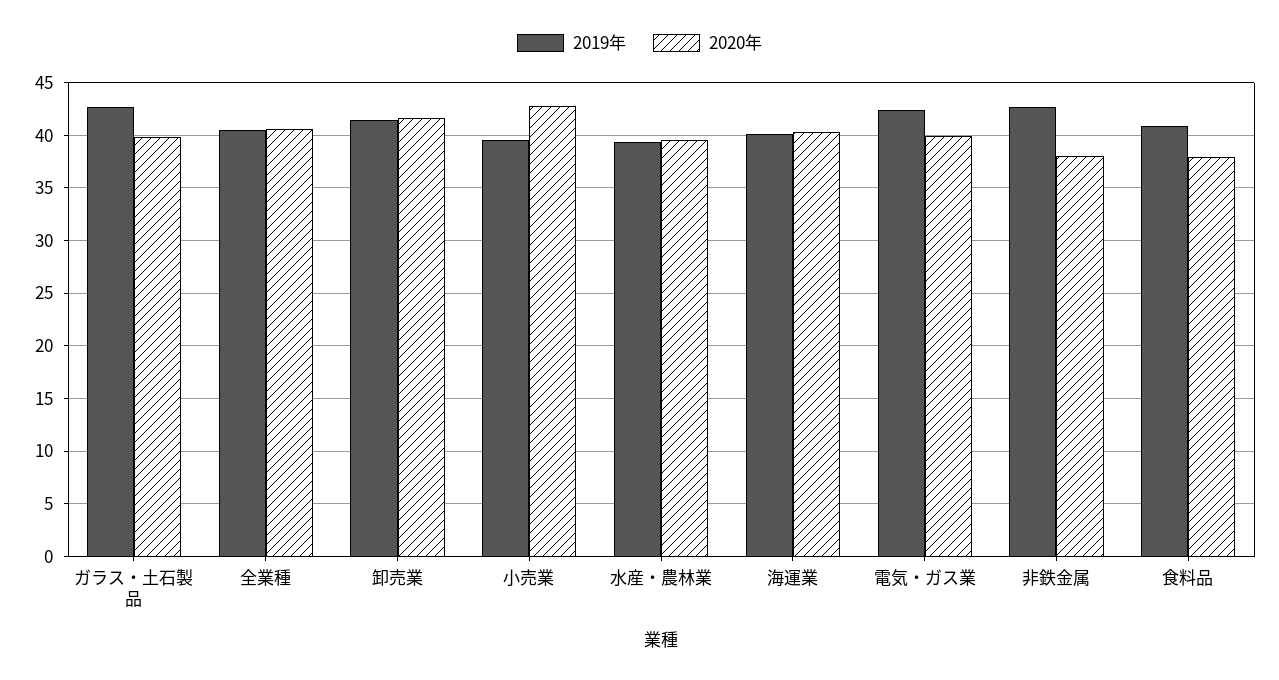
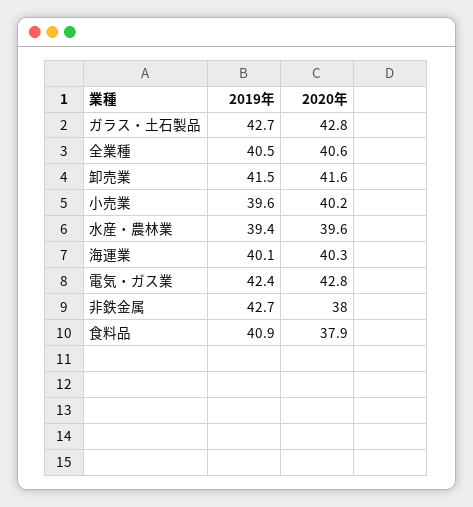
2020年, ガラス・土石製品: 40 -> 42.8
2020年, 小売業: 43 -> 40.2
2020年, 電気・ガス業: 40 -> 42.8

